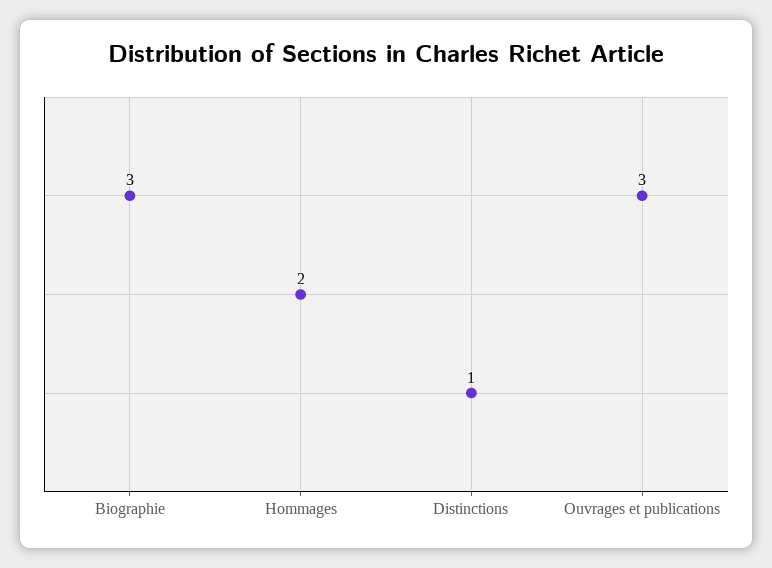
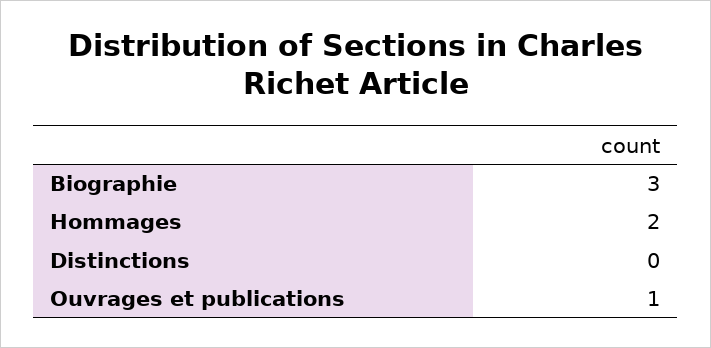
Distinctions: 1 -> 0
Ouvrages et publications: 3 -> 1

